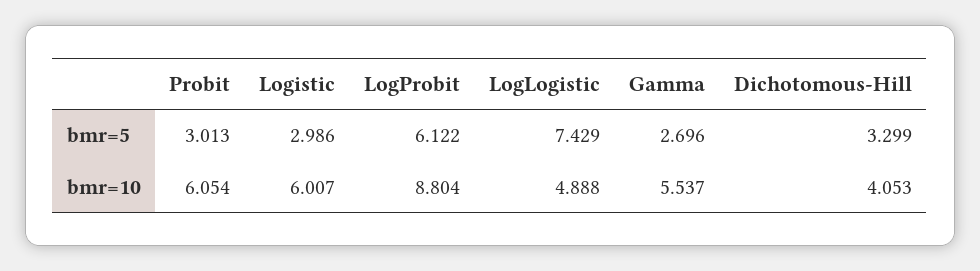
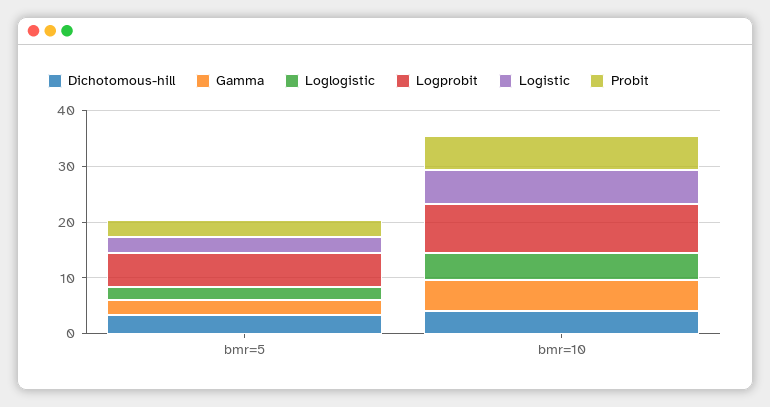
LogLogistic, bmr=5: 7.429 -> 2

